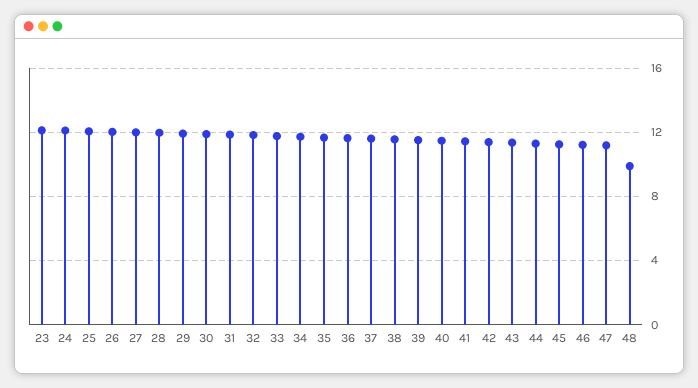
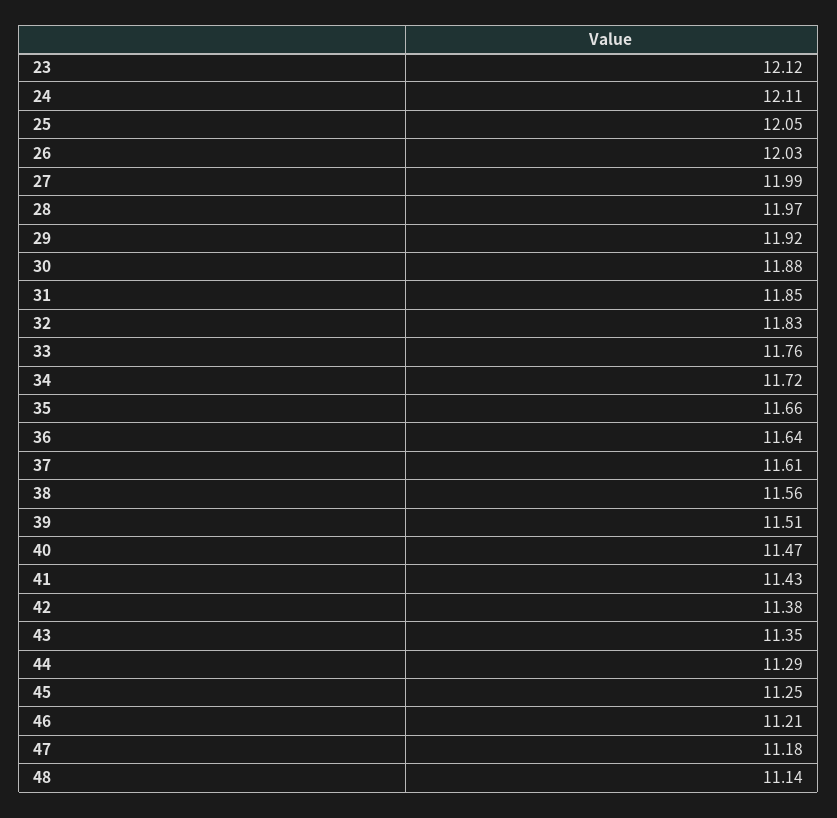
48: 10 -> 11.14

